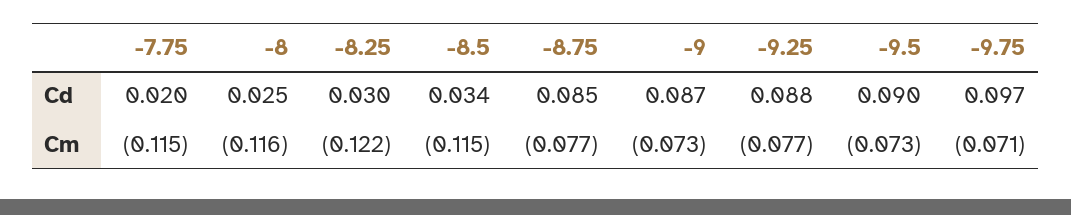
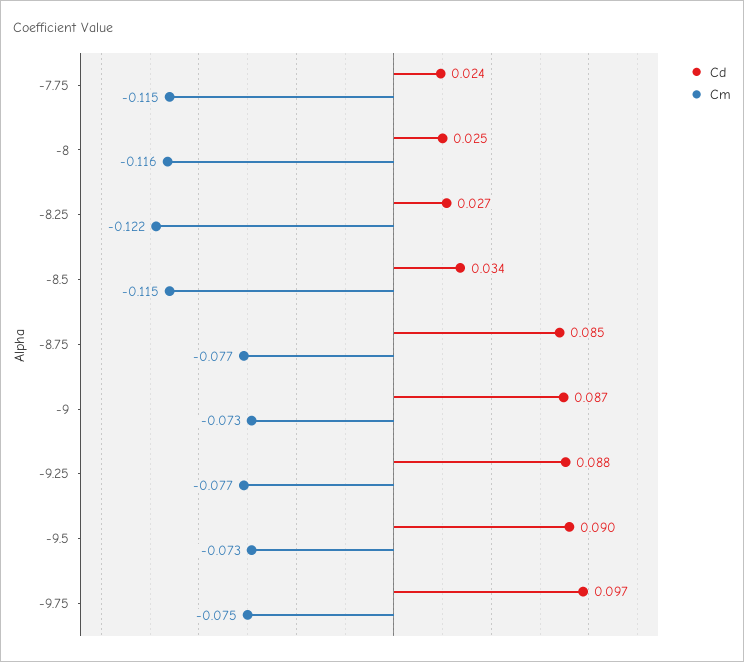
Cd, -7.75: 0.02 -> 0.024
Cd, -8.25: 0.03 -> 0.027
Cm, -9.75: -0.071 -> -0.075

